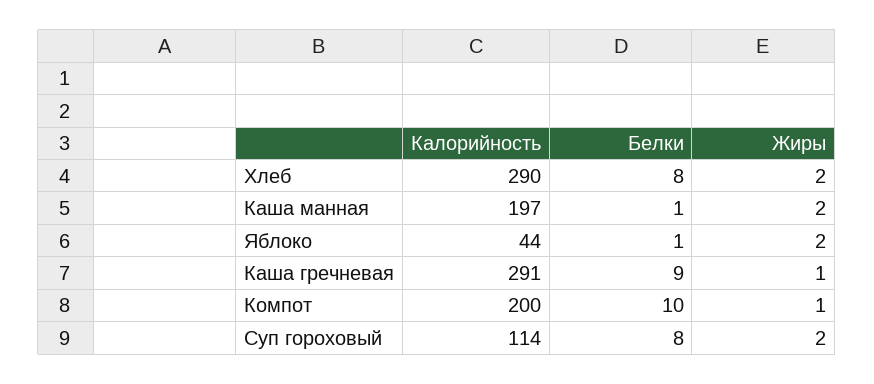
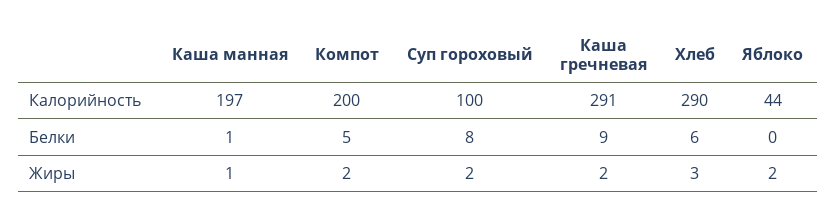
Белки, Хлеб: 8 -> 6
Жиры, Хлеб: 2 -> 3
Жиры, Каша манная: 2 -> 1
Белки, Яблоко: 1 -> 0
Жиры, Каша гречневая: 1 -> 2
Белки, Компот: 10 -> 5
Жиры, Компот: 1 -> 2
Калорийность, Суп гороховый: 114 -> 100

